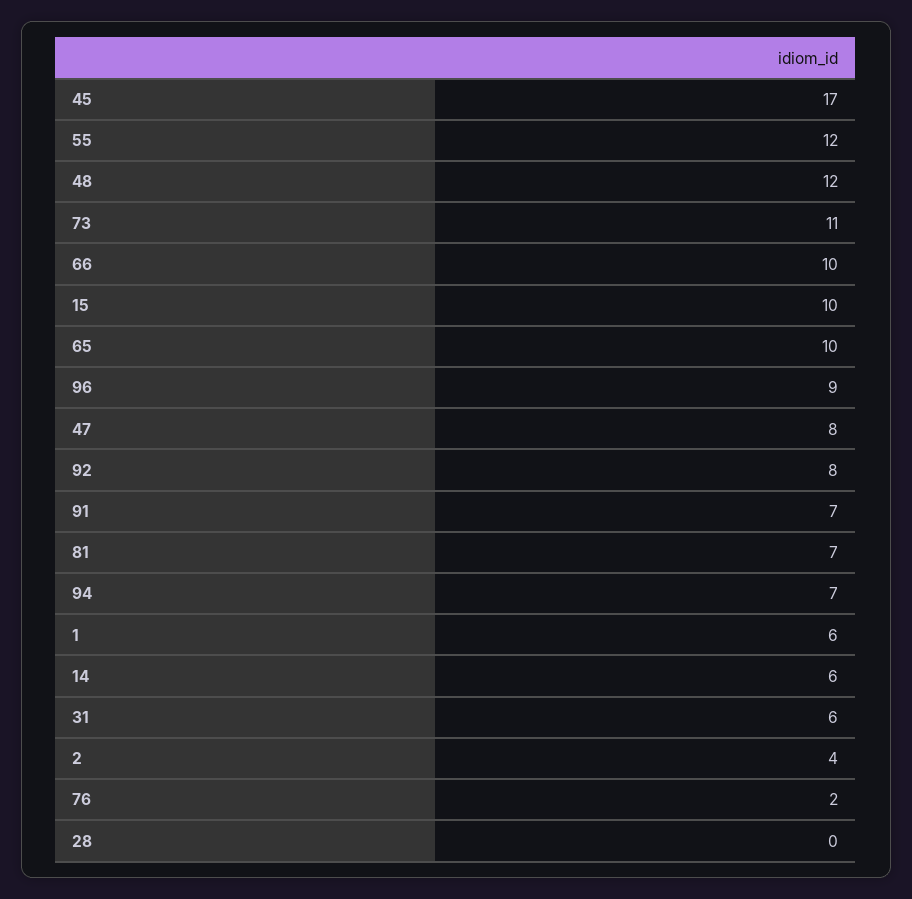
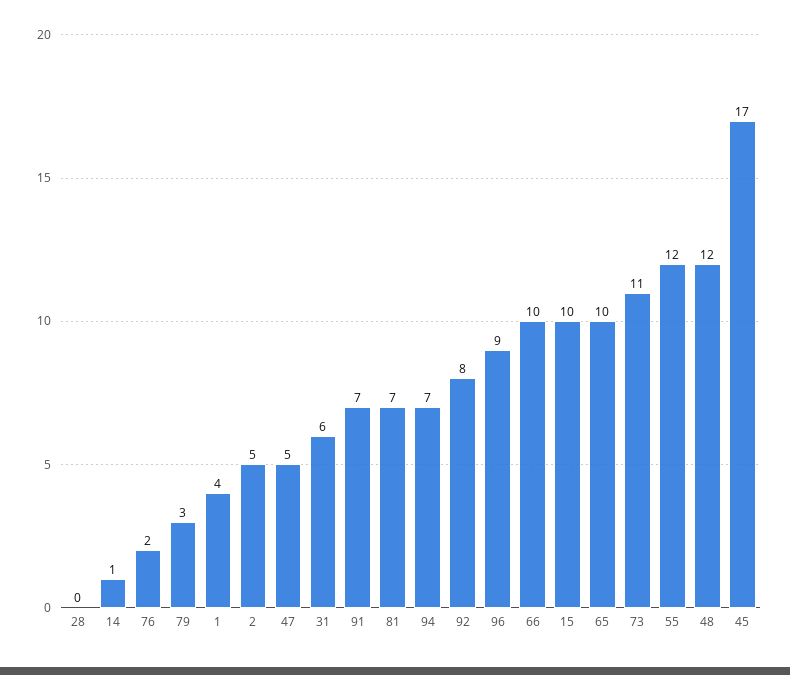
47: 8 -> 5
1: 6 -> 4
14: 6 -> 1
2: 4 -> 5
79: none -> 3

